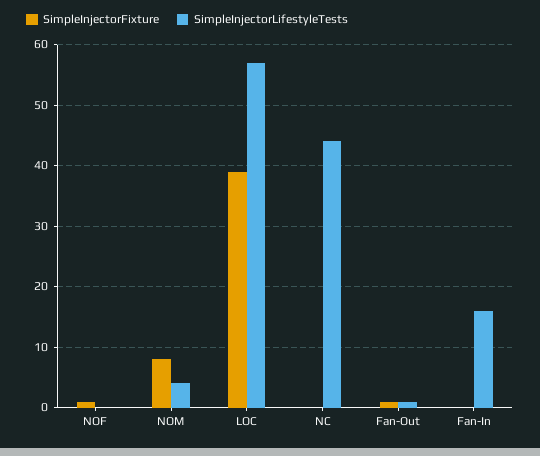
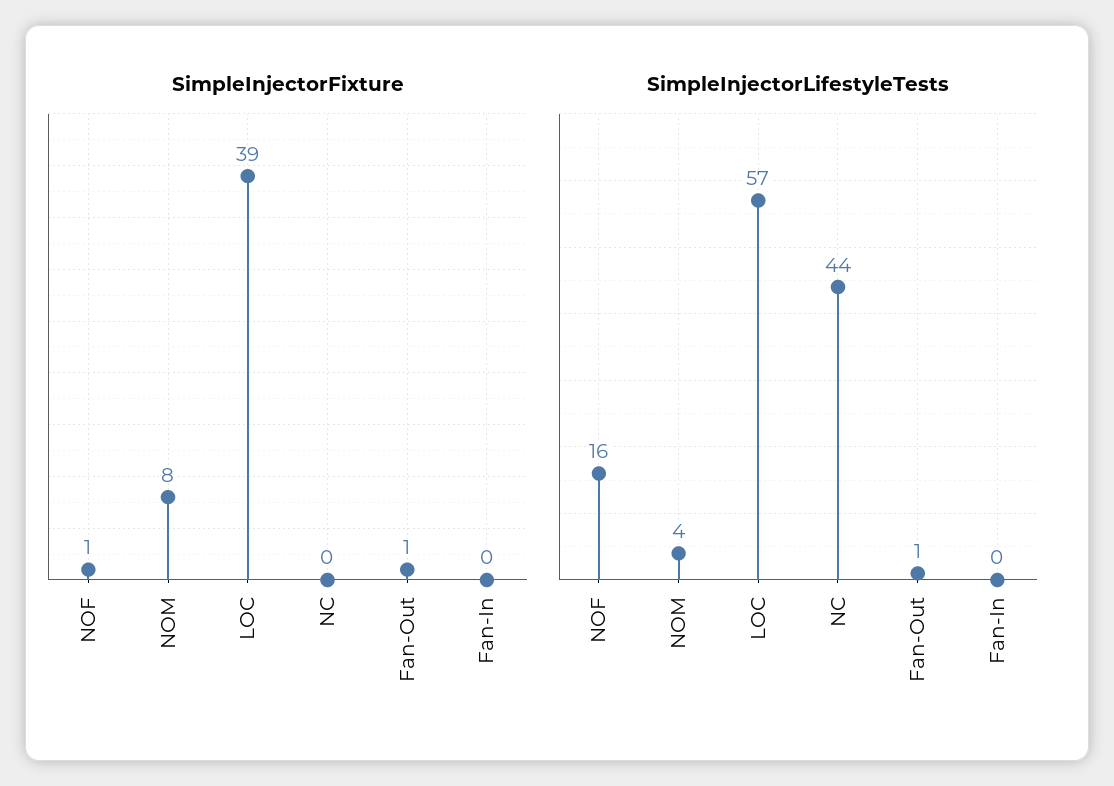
SimpleInjectorLifestyleTests, NOF: 0 -> 16
SimpleInjectorLifestyleTests, Fan-In: 16 -> 0

